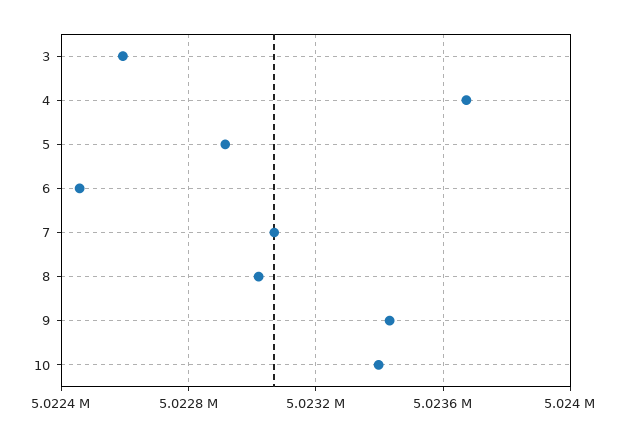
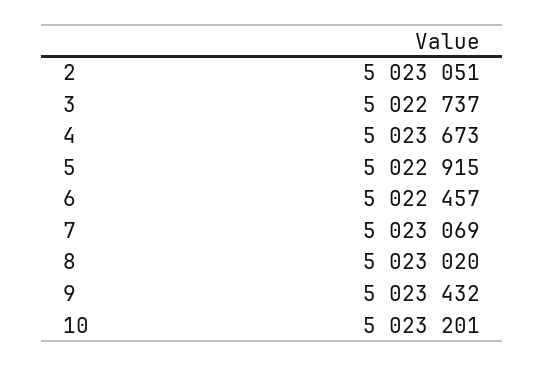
3: 5022600 -> 5022737
10: 5023400 -> 5023201
2: none -> 5023051

